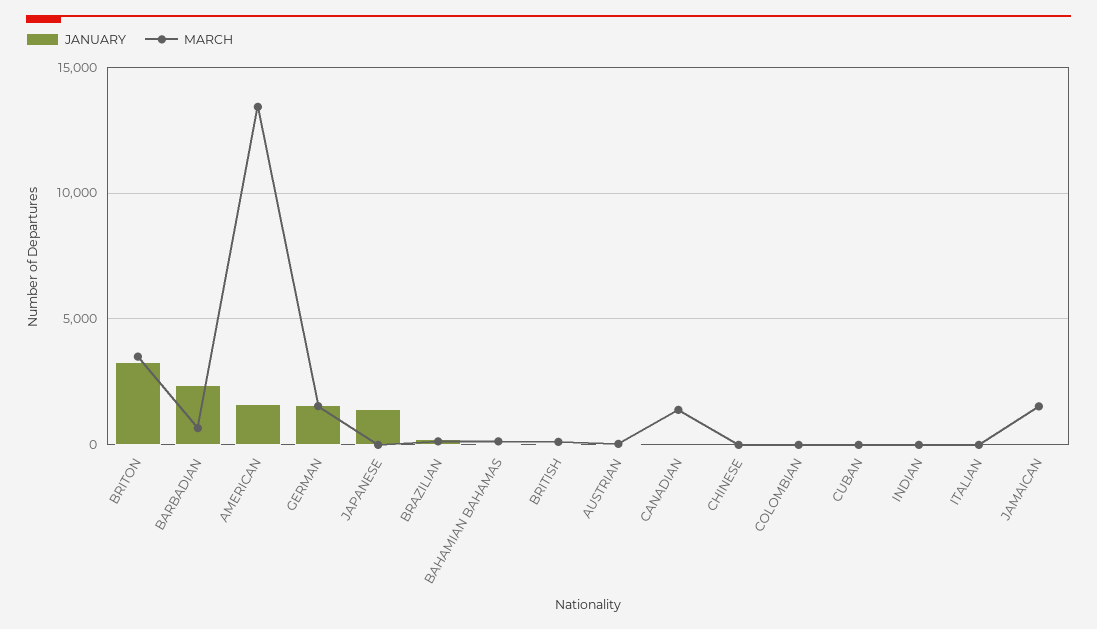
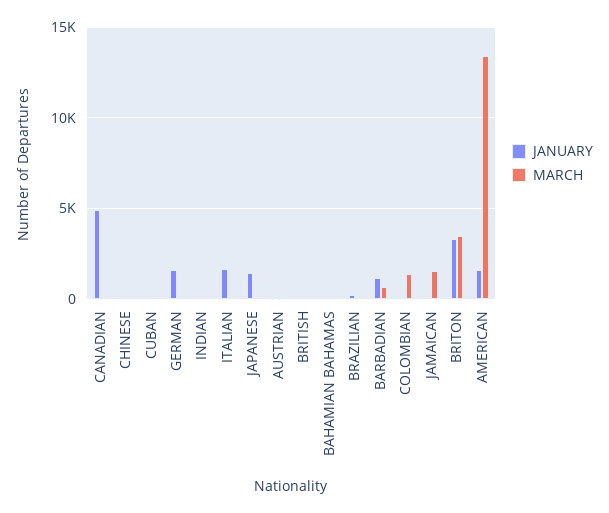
JANUARY, BARBADIAN: 2500 -> 1000
MARCH, GERMAN: 1500 -> 0
JANUARY, CANADIAN: 0 -> 5000
MARCH, CANADIAN: 1500 -> 0
MARCH, COLOMBIAN: 0 -> 1500
JANUARY, ITALIAN: 0 -> 1500

